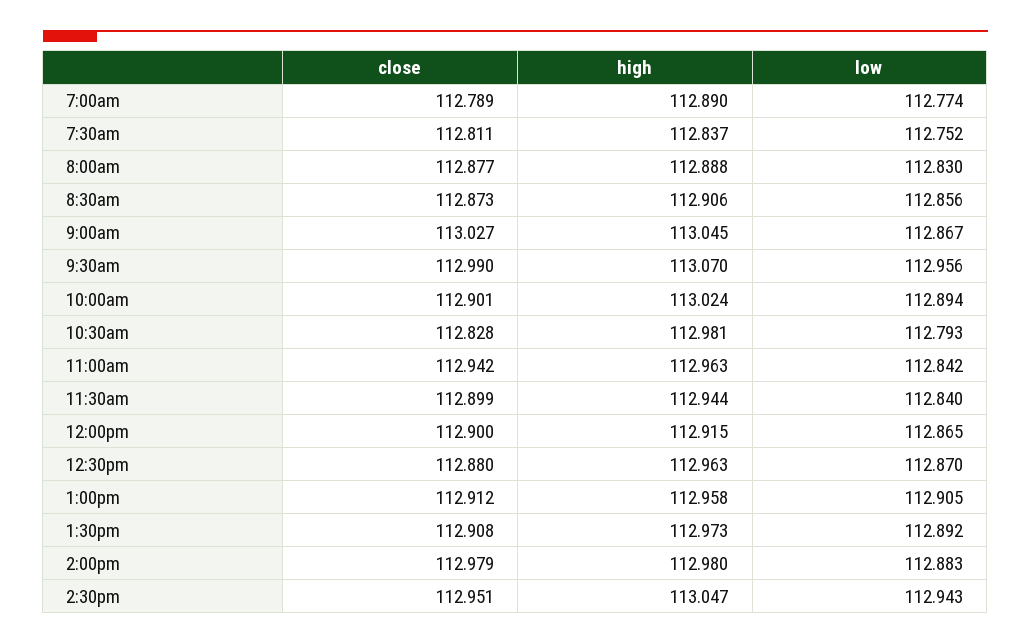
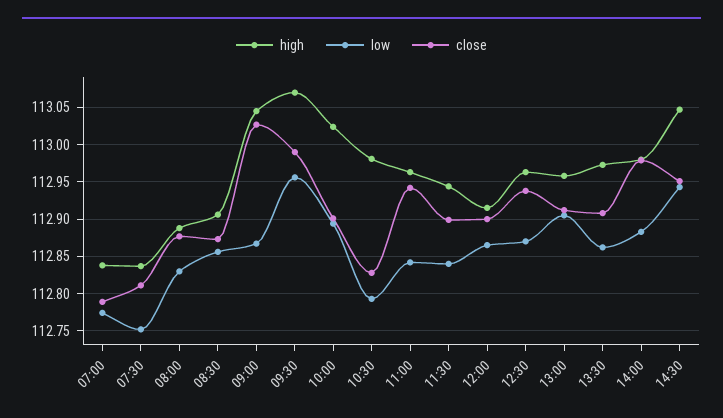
high, 7:00am: 112.89 -> 112.84
close, 12:30pm: 112.88 -> 112.94
low, 1:30pm: 112.892 -> 112.86

